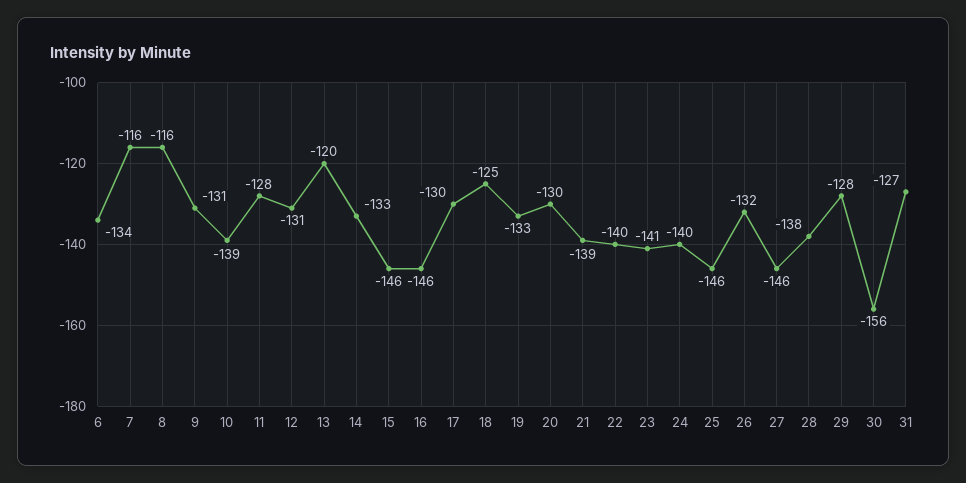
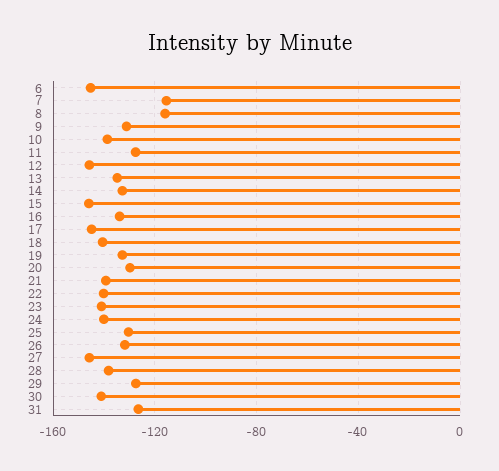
6: -134 -> -145
12: -131 -> -145
13: -120 -> -135
16: -146 -> -135
17: -130 -> -145
18: -125 -> -140
25: -146 -> -130
30: -156 -> -140

